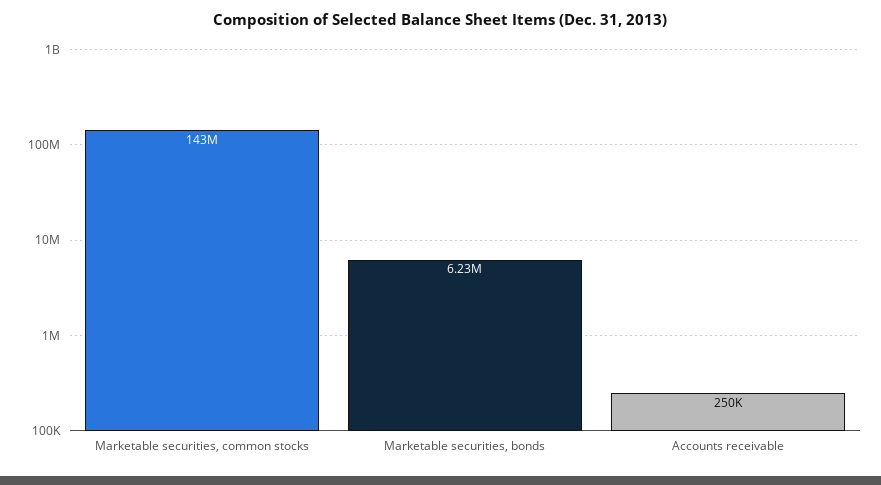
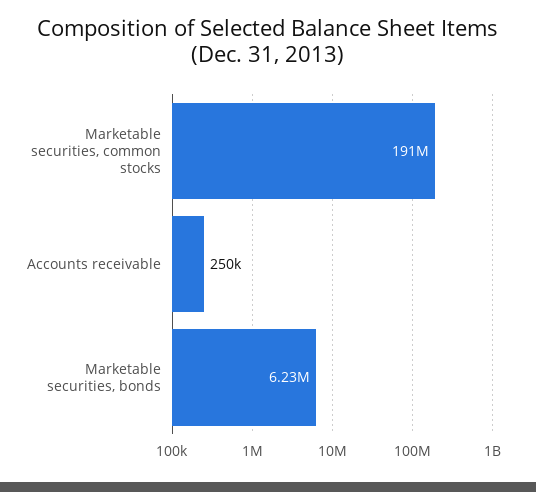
Marketable securities, common stocks: 143000000 -> 191000000

